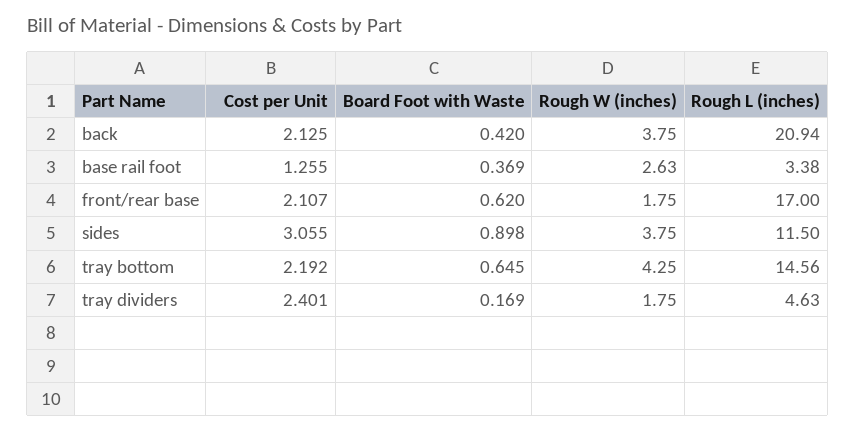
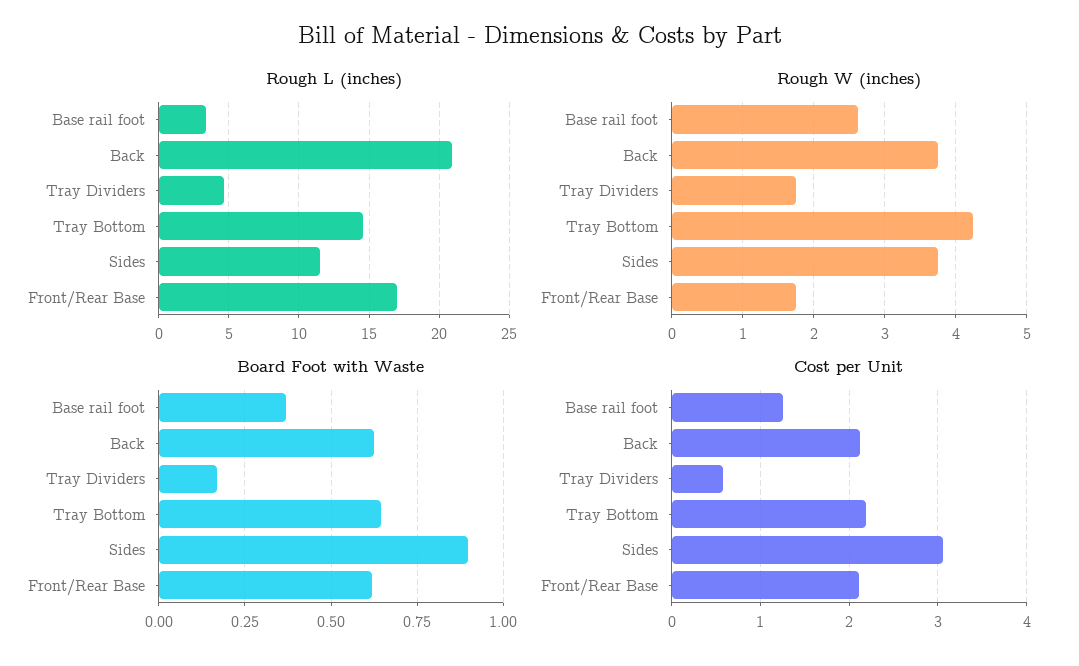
Board Foot with Waste, back: 0.42 -> 0.625
Cost per Unit, tray dividers: 2.401 -> 0.6

